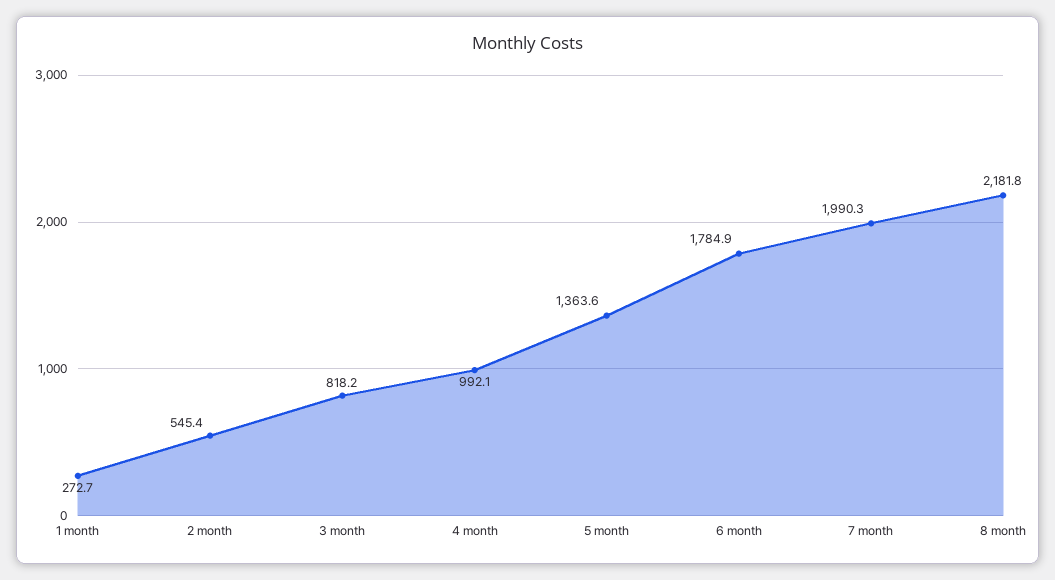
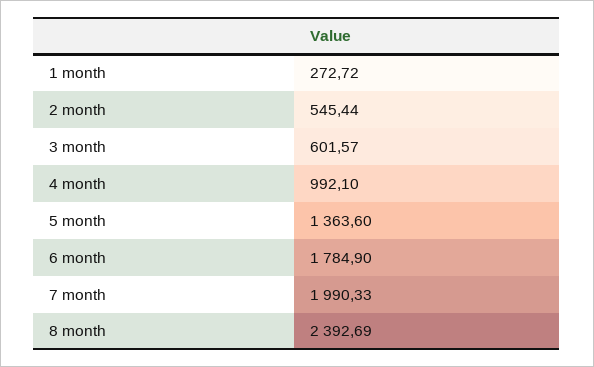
3 month: 818.2 -> 601.57
8 month: 2181.8 -> 2392.69

